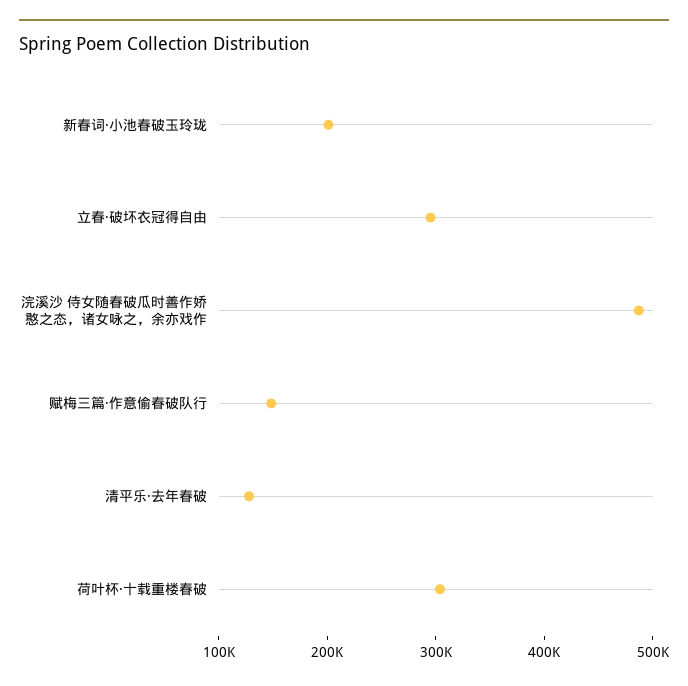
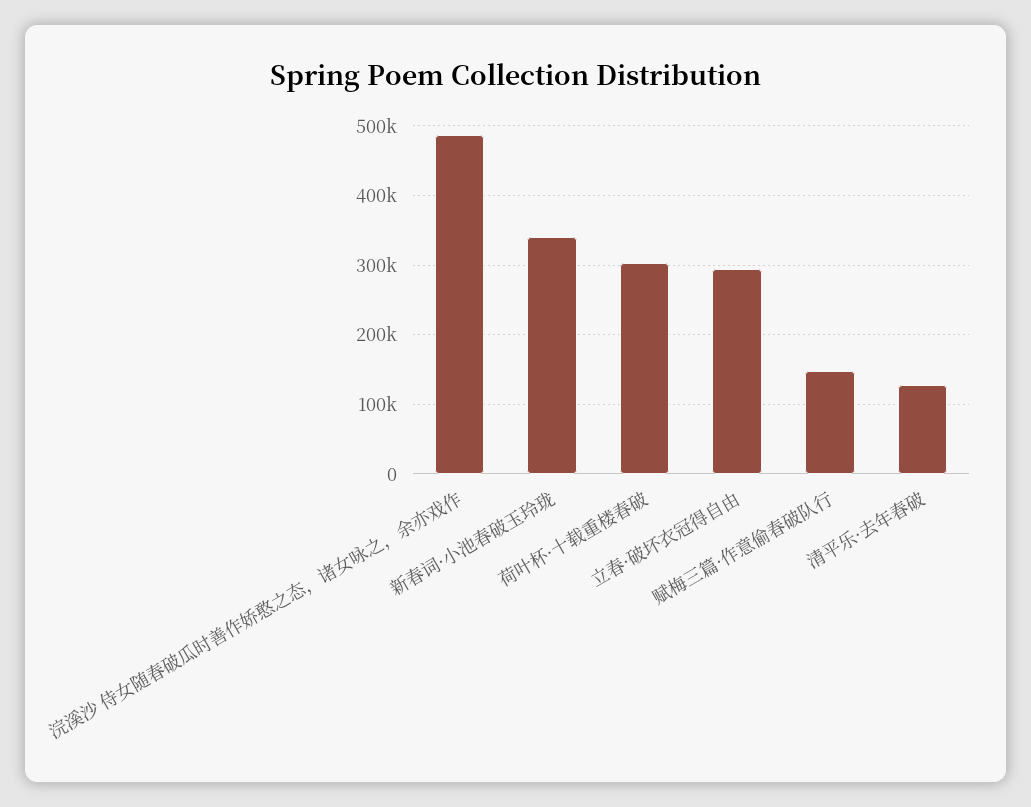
新春词·小池春破玉玲珑: 200000 -> 340000

